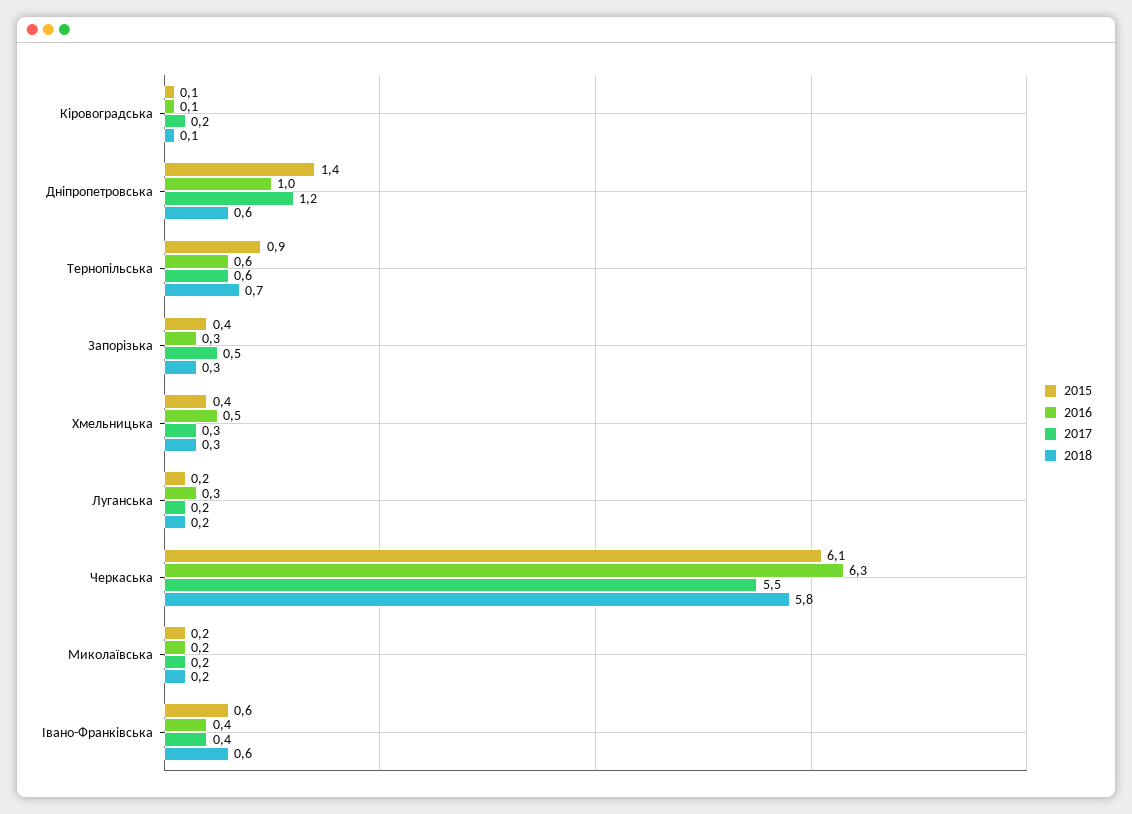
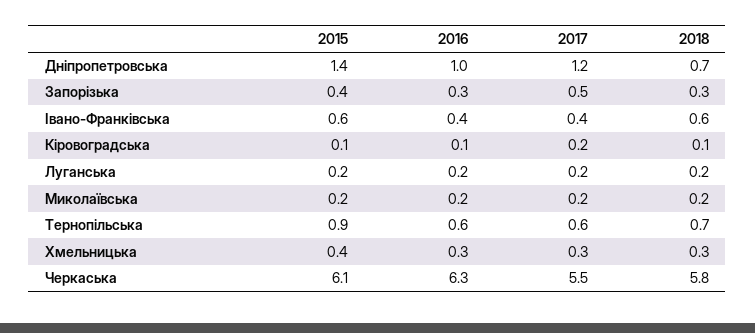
2018, Дніпропетровська: 0.6 -> 0.7
2016, Хмельницька: 0.5 -> 0.3
2016, Луганська: 0.3 -> 0.2

